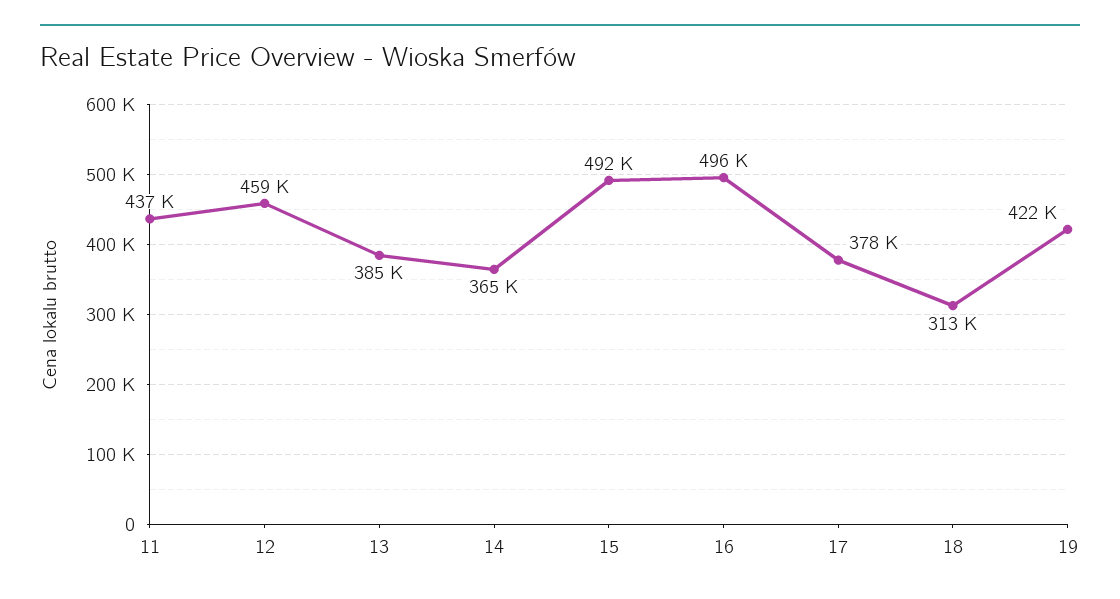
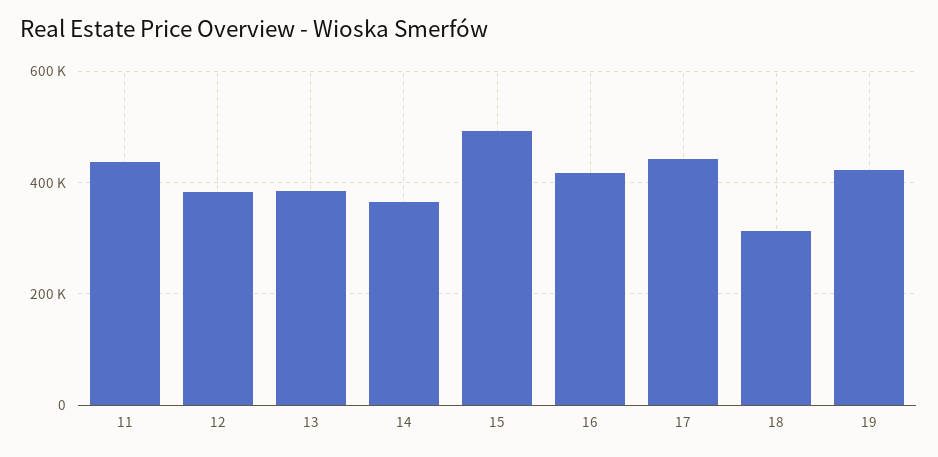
12: 459000 -> 380000
16: 496000 -> 420000
17: 378000 -> 440000

